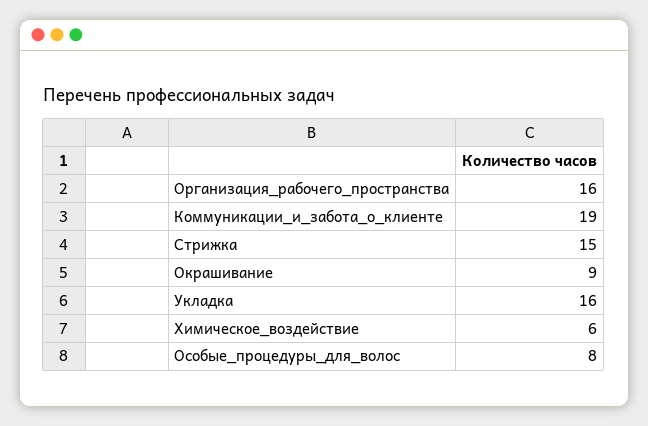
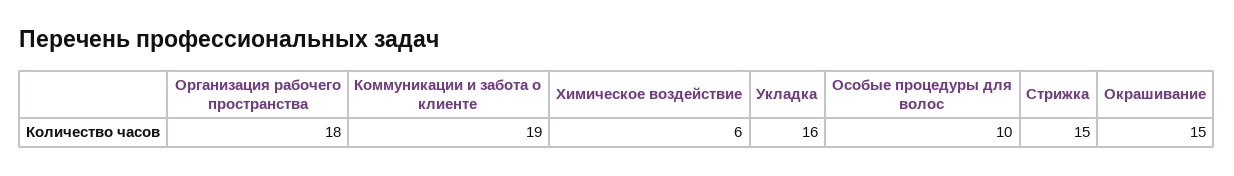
Организация_рабочего_пространства: 16 -> 18
Окрашивание: 9 -> 15
Особые_процедуры_для_волос: 8 -> 10

